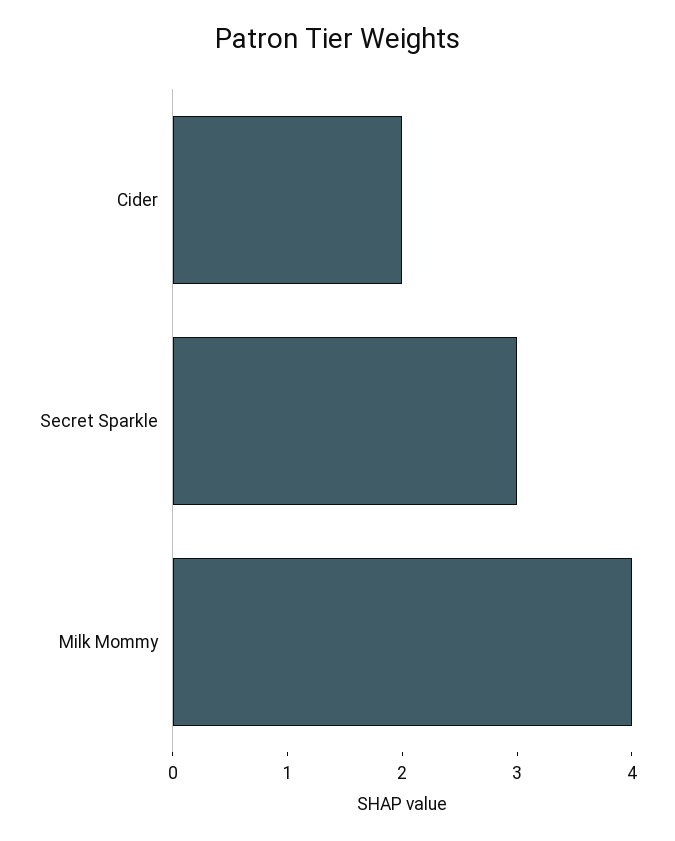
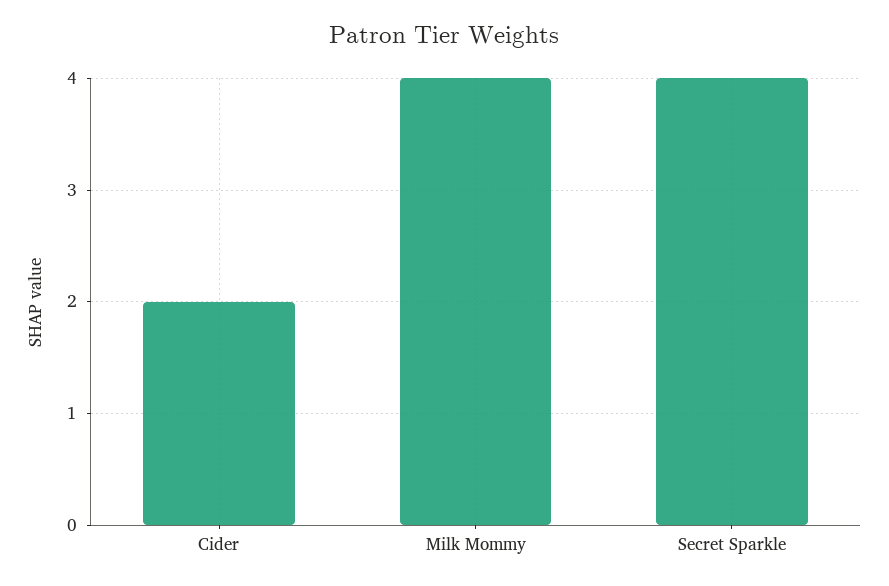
Secret Sparkle: 3 -> 4

